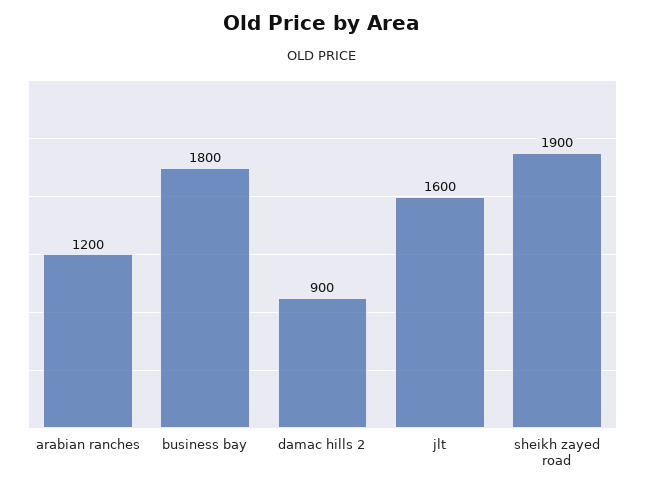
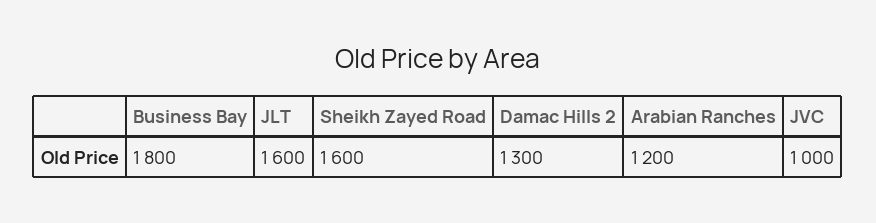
damac hills 2: 900 -> 1300
sheikh zayed road: 1900 -> 1600
JVC: none -> 1000

